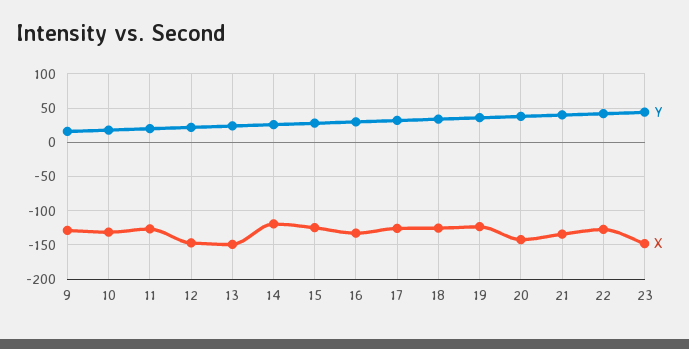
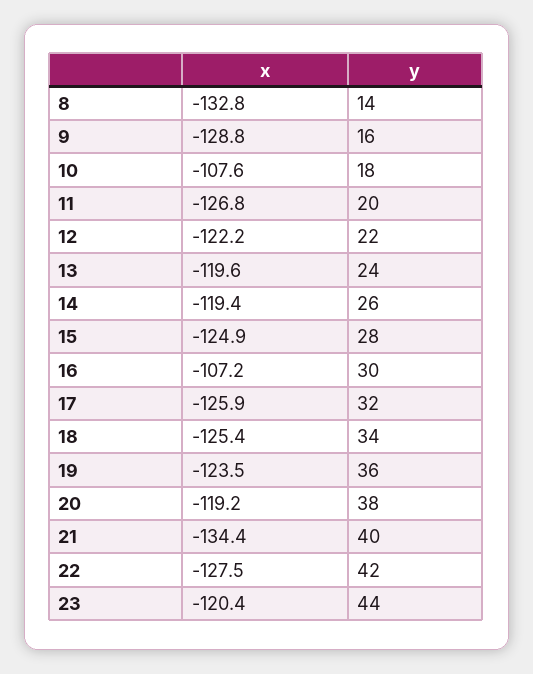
X, 10: -130 -> -107.6
X, 12: -150 -> -122.2
X, 13: -150 -> -119.6
X, 16: -130 -> -107.2
X, 20: -140 -> -119.2
X, 23: -150 -> -120.4
X, 8: none -> -132.8
Y, 8: none -> 14

